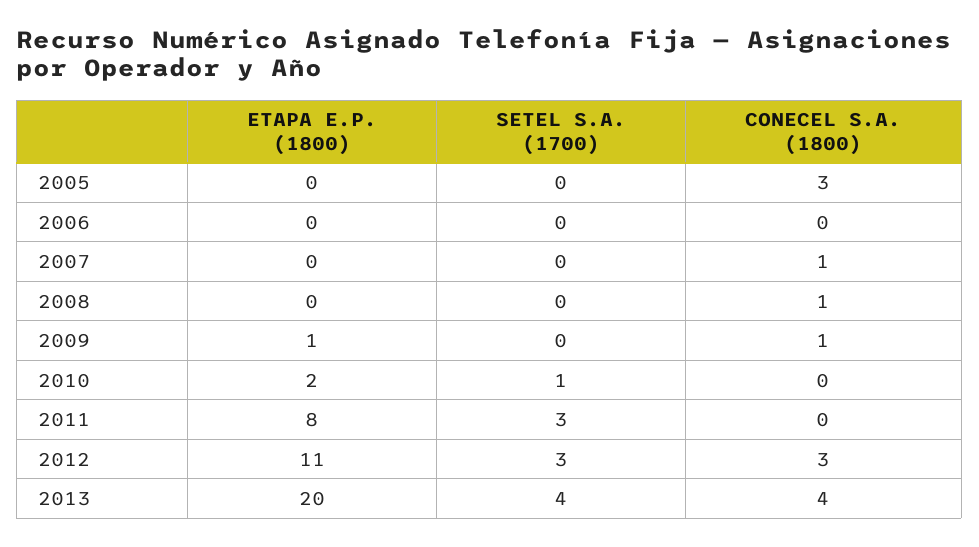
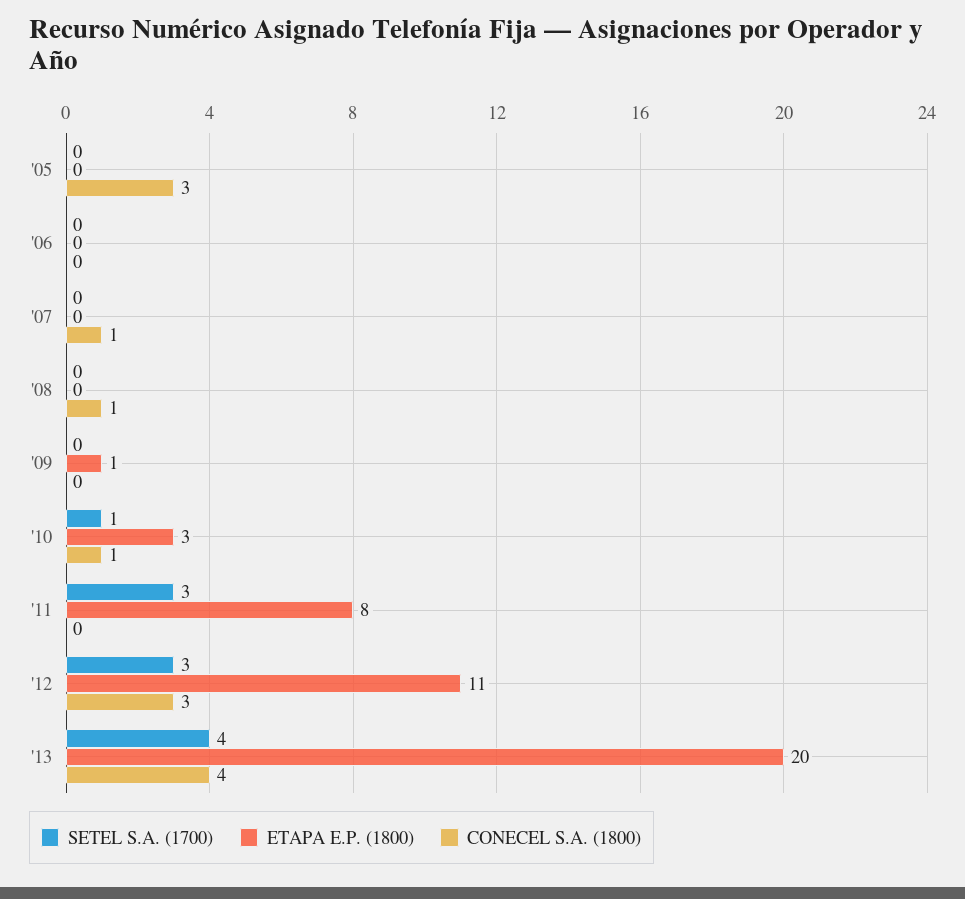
CONECEL S.A. (1800), 2009: 1 -> 0
ETAPA E.P. (1800), 2010: 2 -> 3
CONECEL S.A. (1800), 2010: 0 -> 1

